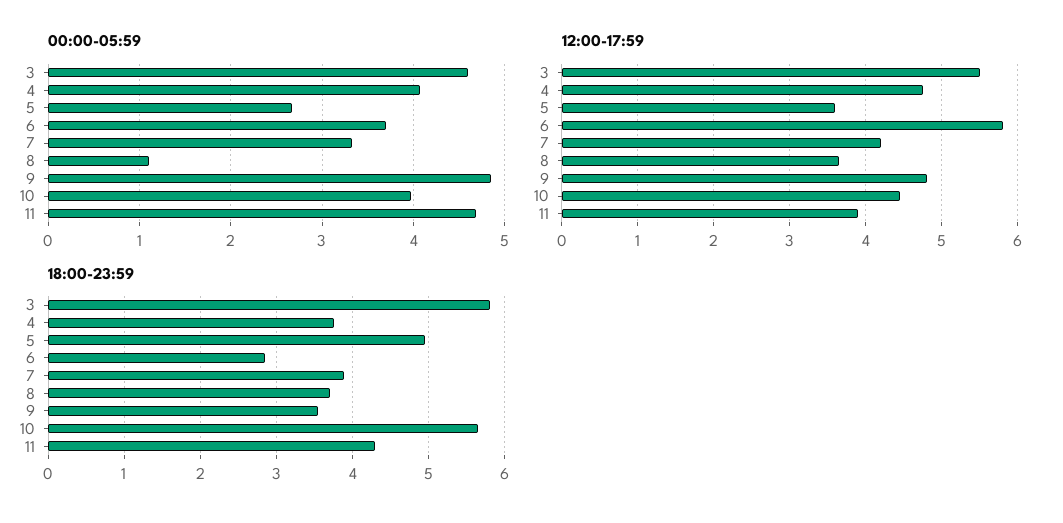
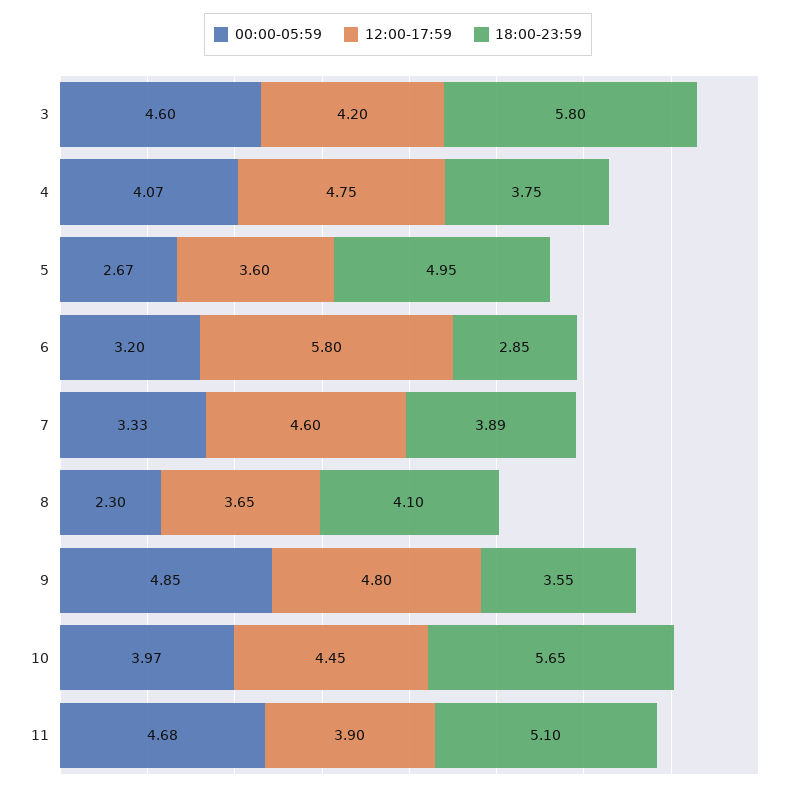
00:00-05:59, 6: 3.7 -> 3.2
00:00-05:59, 8: 1.1 -> 2.3
12:00-17:59, 3: 5.5 -> 4.2
12:00-17:59, 7: 4.2 -> 4.6
18:00-23:59, 8: 3.7 -> 4.1
18:00-23:59, 11: 4.3 -> 5.1

